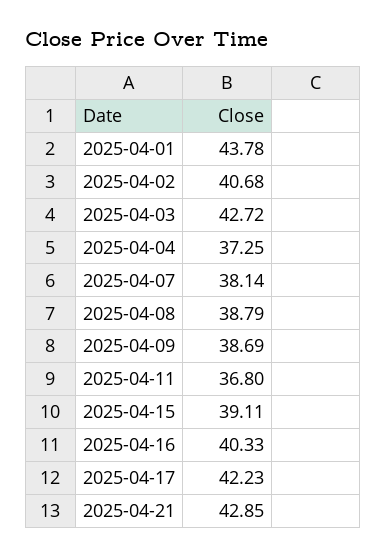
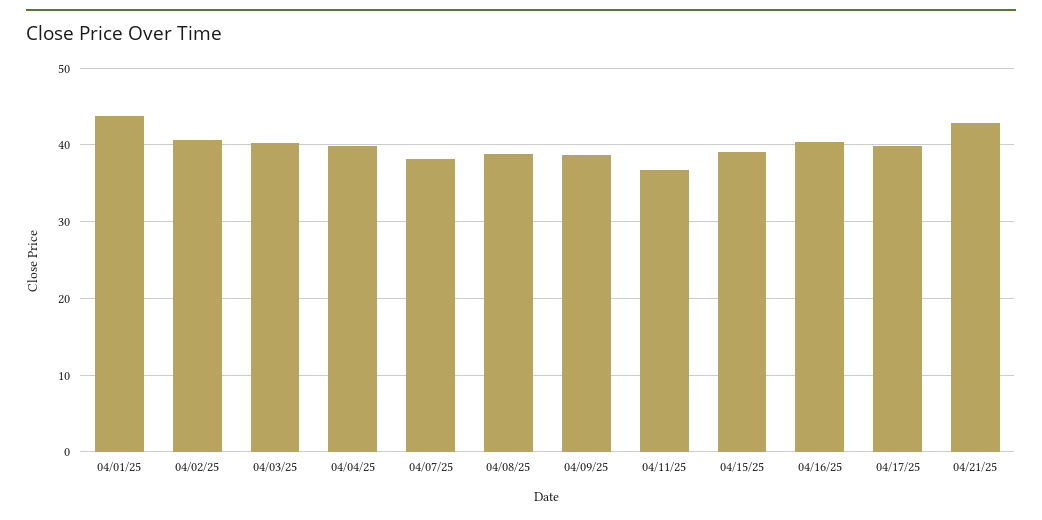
2025-04-03: 42.72 -> 40
2025-04-04: 37.25 -> 40
2025-04-17: 42.23 -> 40

